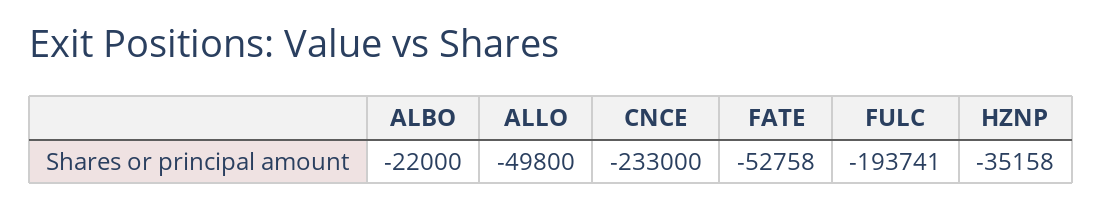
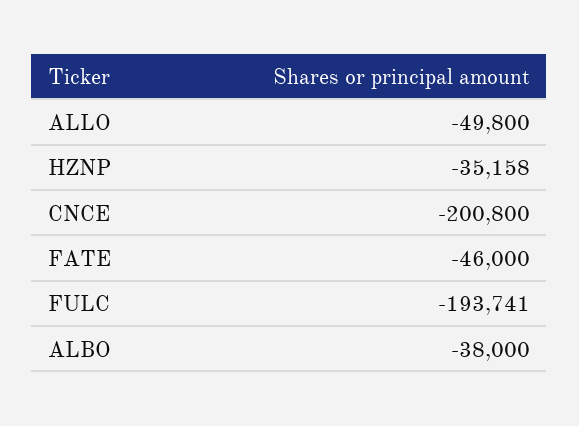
ALBO: -22000 -> -38000
CNCE: -233000 -> -200800
FATE: -52758 -> -46000

